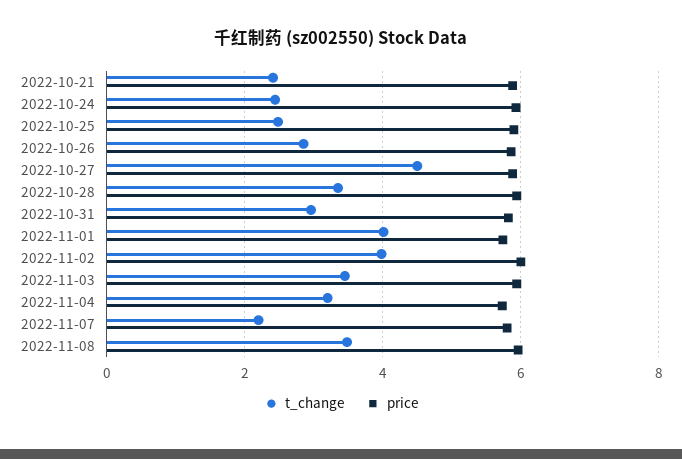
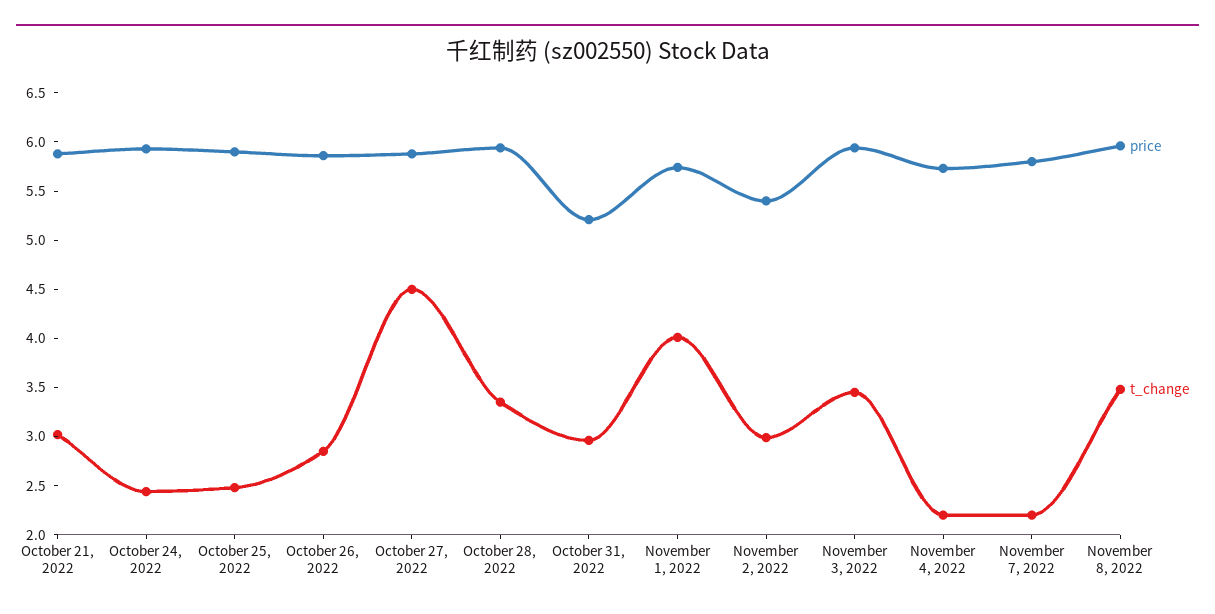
t_change, 2022-10-21: 2.4 -> 3
price, 2022-10-31: 5.8 -> 5.2
t_change, 2022-11-02: 4 -> 3
price, 2022-11-02: 6 -> 5.4
t_change, 2022-11-04: 3.2 -> 2.2

